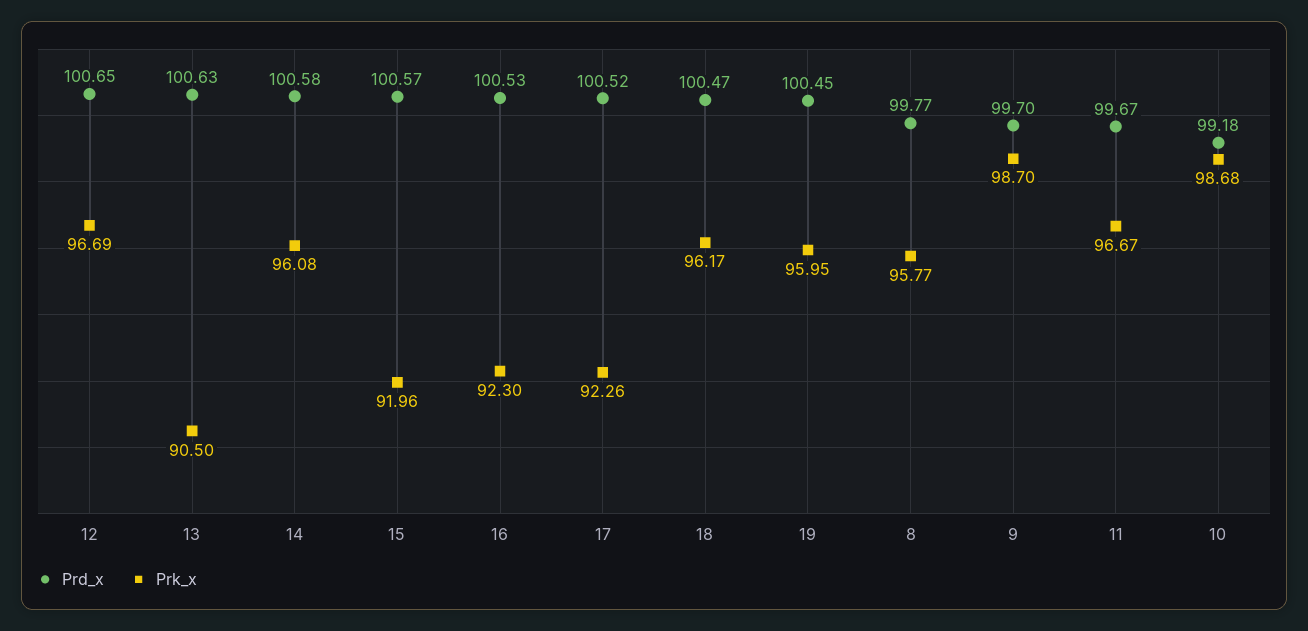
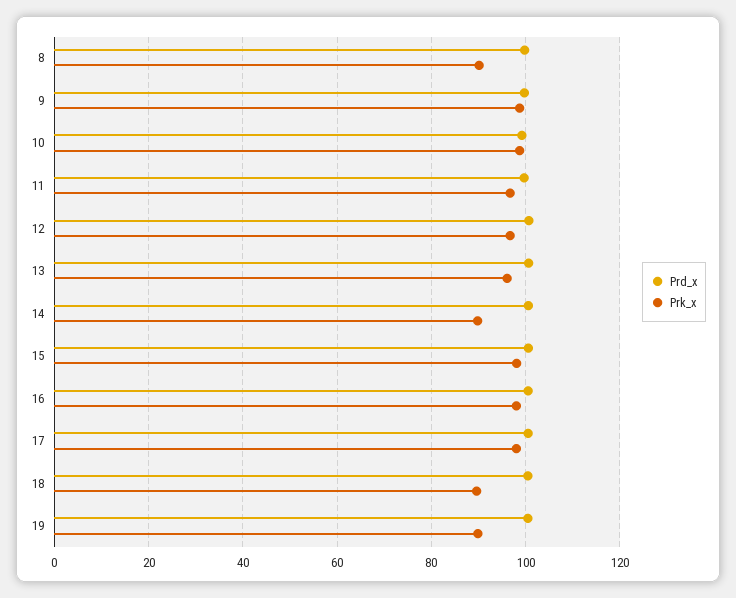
Prk_x, 13: 90.5 -> 96
Prk_x, 14: 96.08 -> 90
Prk_x, 15: 91.96 -> 98
Prk_x, 16: 92.3 -> 98
Prk_x, 17: 92.26 -> 98
Prk_x, 18: 96.17 -> 90
Prk_x, 19: 95.95 -> 90
Prk_x, 8: 95.77 -> 90

